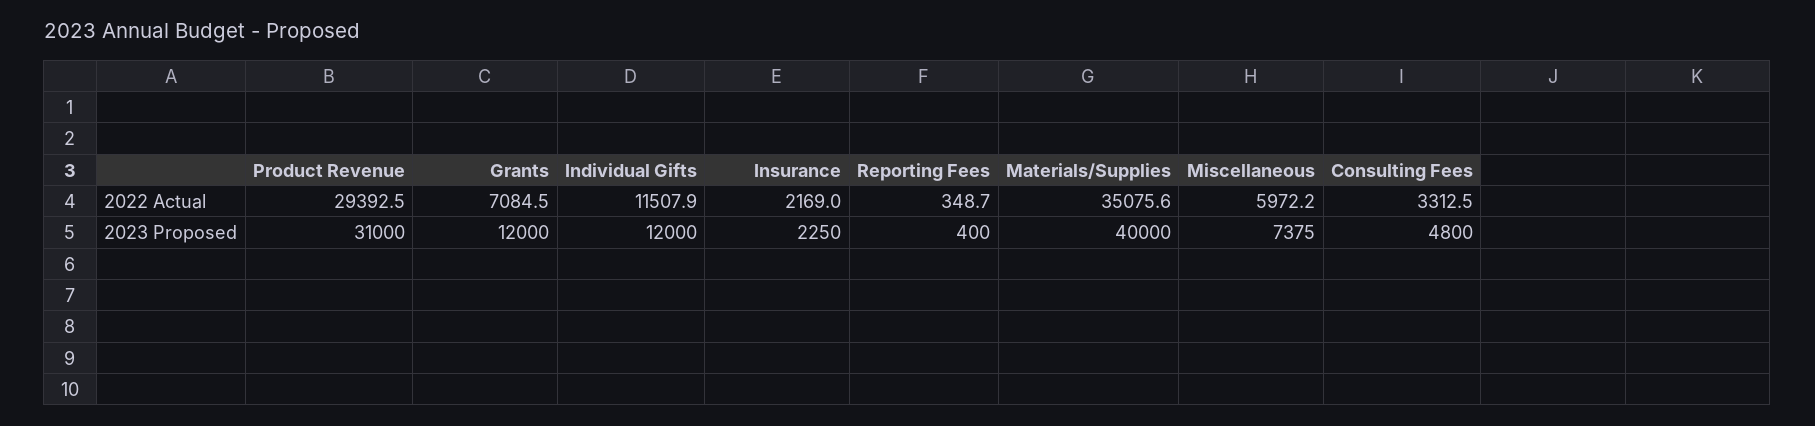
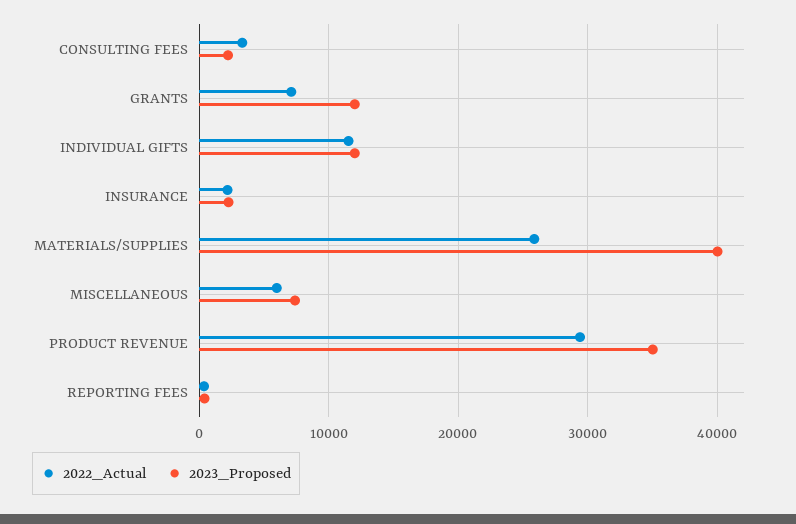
2022 Actual, Materials/Supplies: 35075.6 -> 26000
2023 Proposed, Product Revenue: 31000 -> 35000
2023 Proposed, Consulting Fees: 4800 -> 2000

